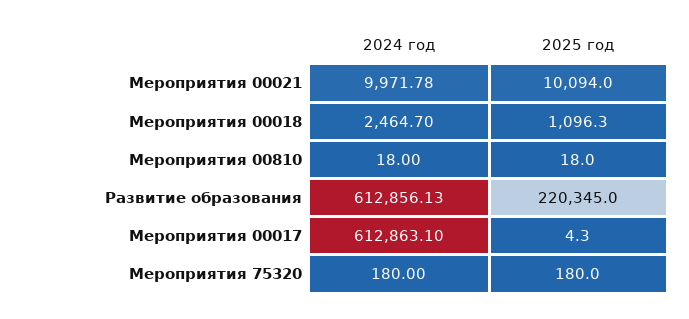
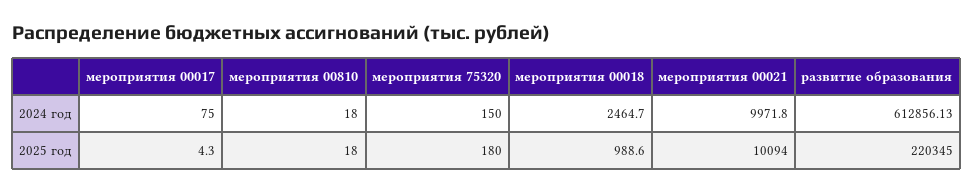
2024 год, Мероприятия 00021: 9971.78 -> 9971.8
2025 год, Мероприятия 00018: 1096.3 -> 988.6
2024 год, Мероприятия 00017: 612863.1 -> 75
2024 год, Мероприятия 75320: 180 -> 150

